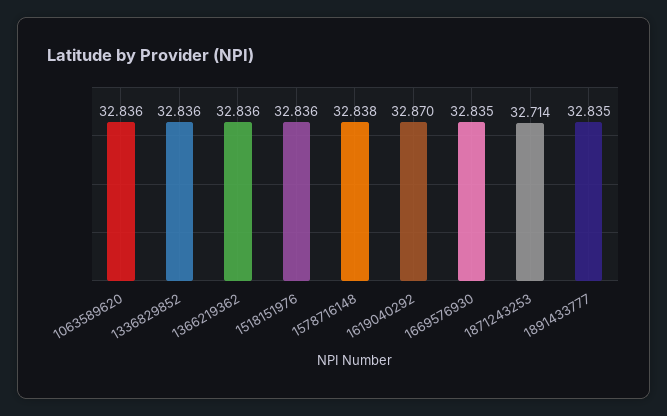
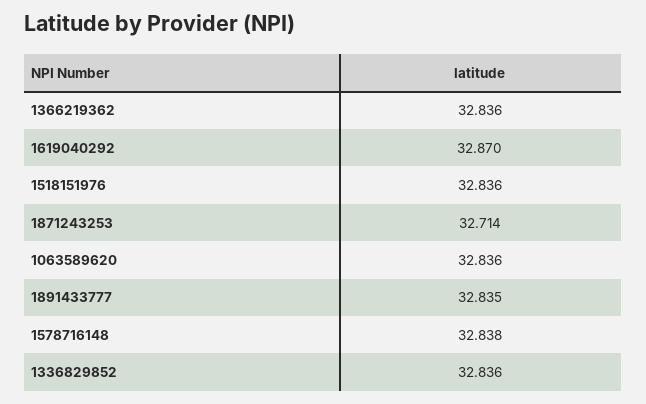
1669576930: 32.835 -> none

